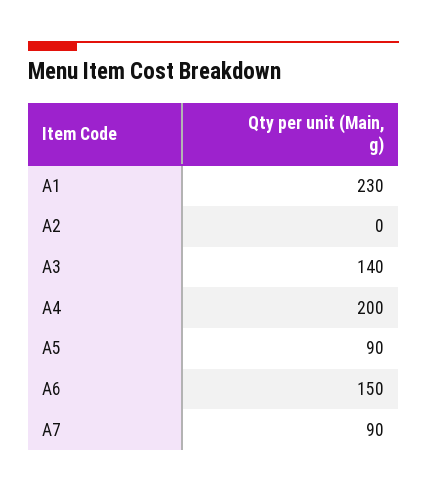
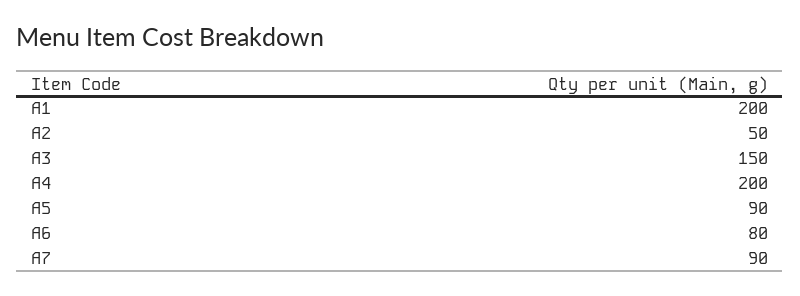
A1: 230 -> 200
A2: 0 -> 50
A3: 140 -> 150
A6: 150 -> 80

